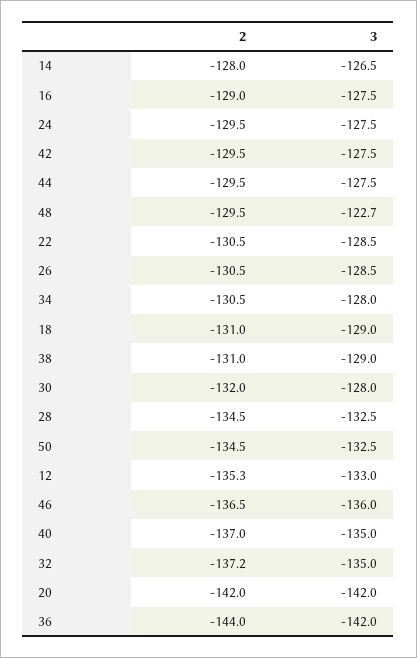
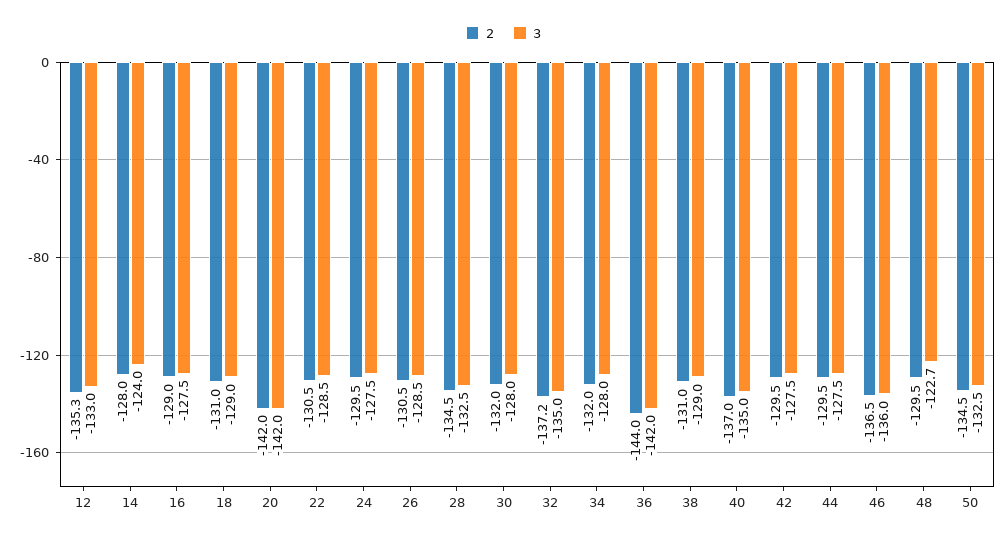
3, 14: -126.5 -> -124
2, 34: -130.5 -> -132

